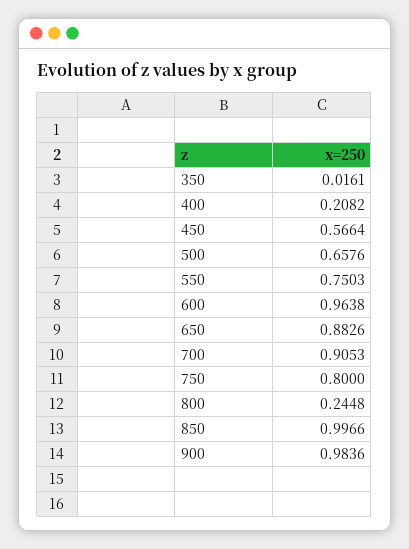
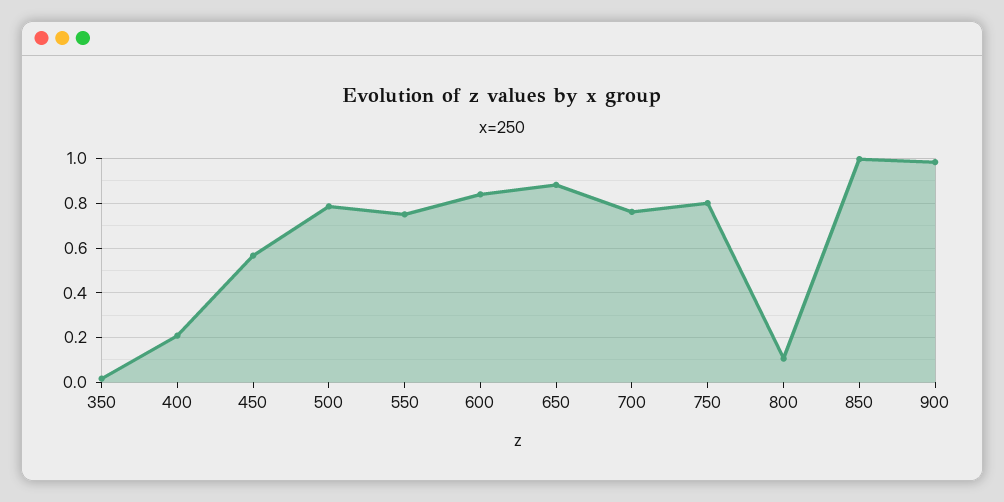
500: 0.6576 -> 0.8
600: 0.9638 -> 0.85
700: 0.9053 -> 0.75
800: 0.2448 -> 0.1

